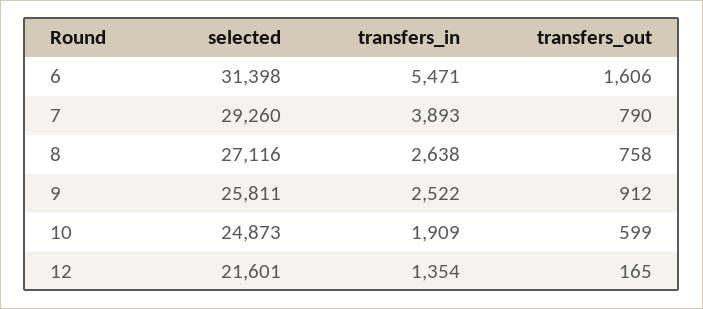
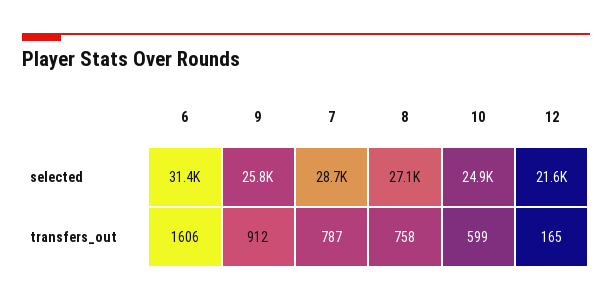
transfers_in, 6: 5471 -> none
selected, 7: 29260 -> 28700
transfers_in, 7: 3893 -> none
transfers_out, 7: 790 -> 787
transfers_in, 8: 2638 -> none
transfers_in, 9: 2522 -> none
transfers_in, 10: 1909 -> none
transfers_in, 12: 1354 -> none

